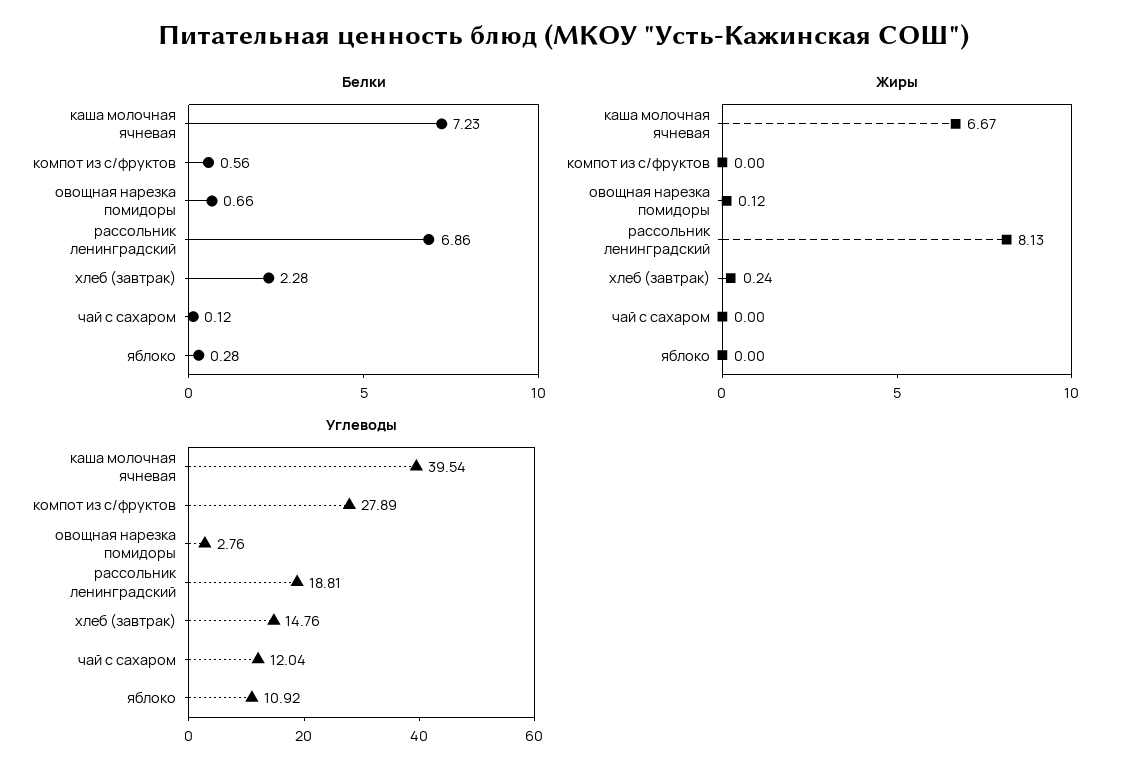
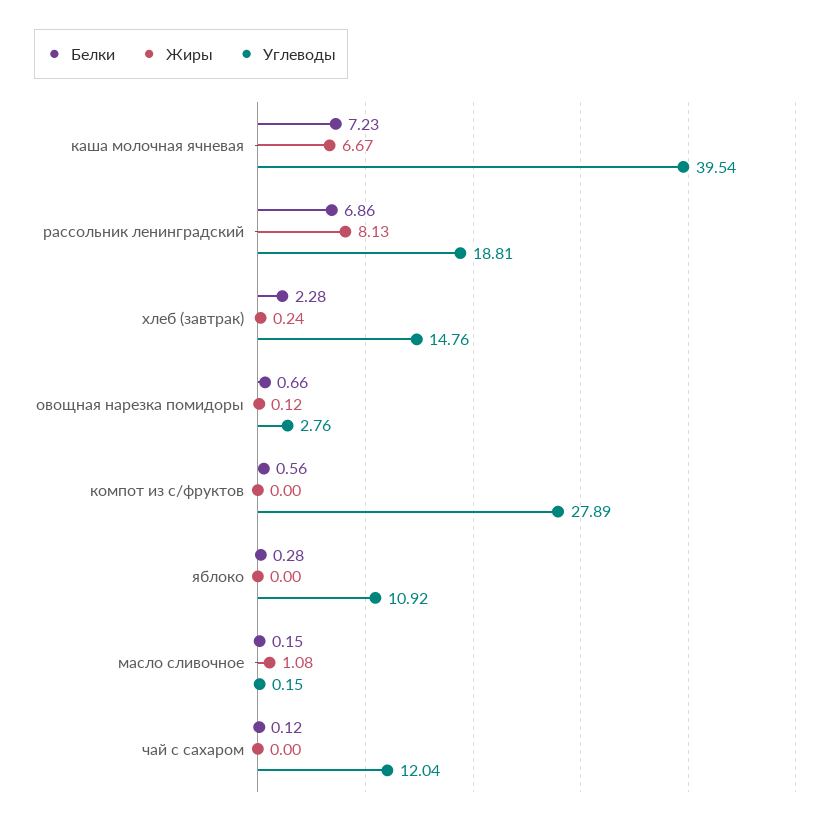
Белки, масло сливочное: none -> 0.15
Жиры, масло сливочное: none -> 1.08
Углеводы, масло сливочное: none -> 0.15

